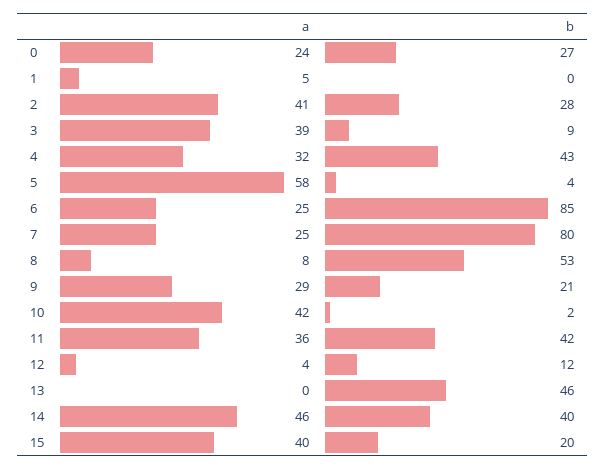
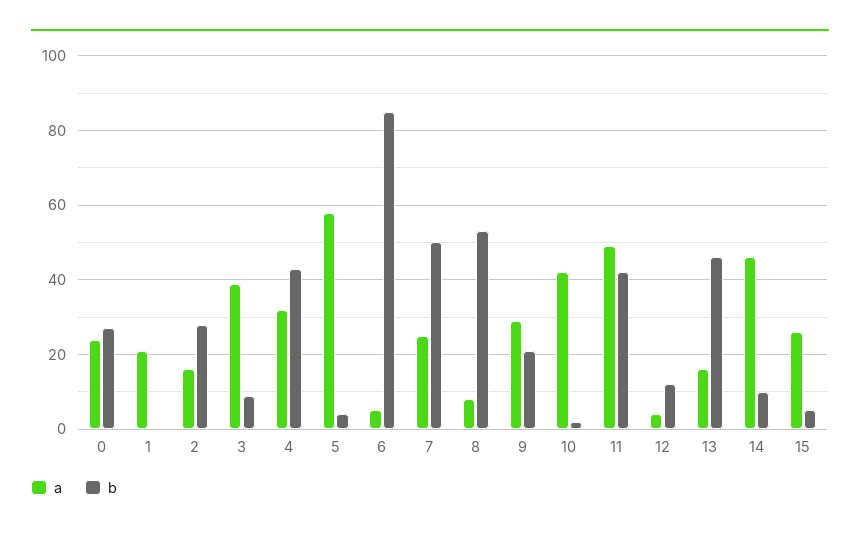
a, 1: 5 -> 20
a, 2: 41 -> 15
a, 6: 25 -> 5
b, 7: 80 -> 50
a, 11: 36 -> 50
a, 13: 0 -> 15
b, 14: 40 -> 10
a, 15: 40 -> 25
b, 15: 20 -> 5

